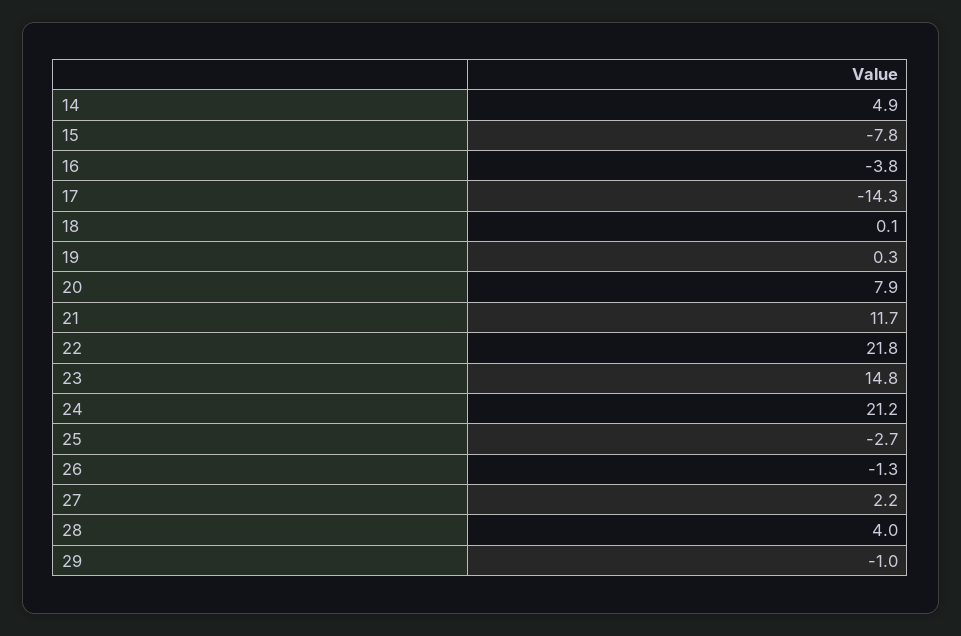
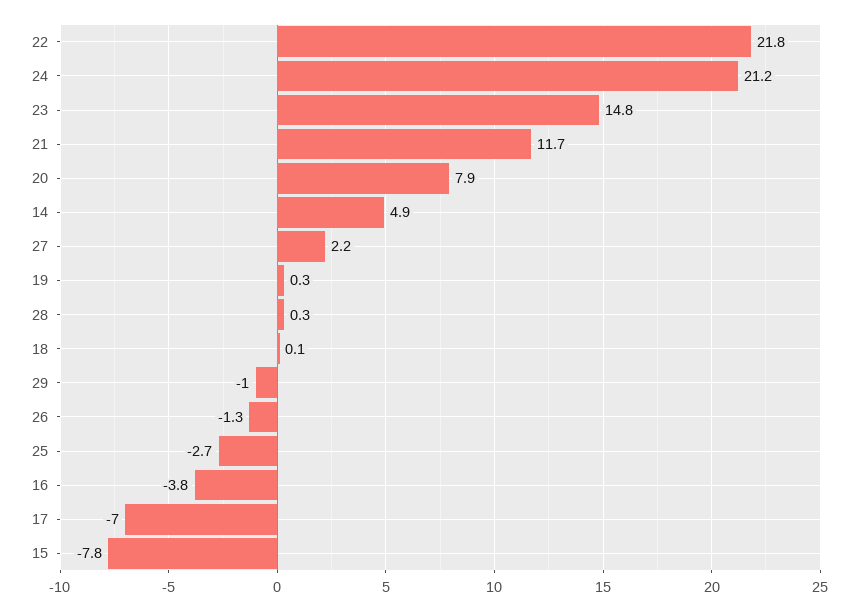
17: -14.3 -> -7
28: 4 -> 0.3

